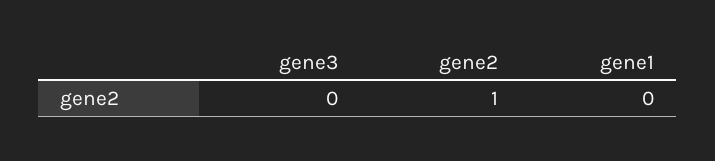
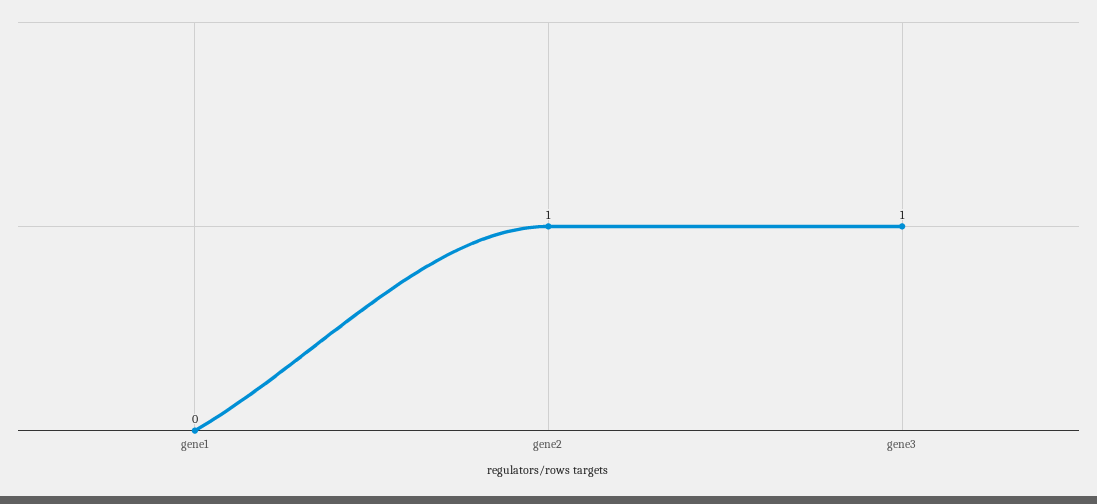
gene3: 0 -> 1

